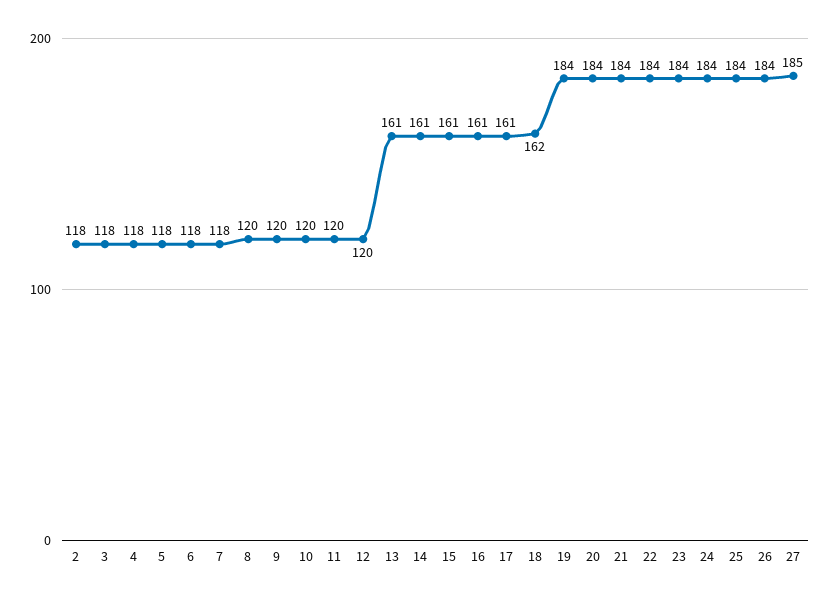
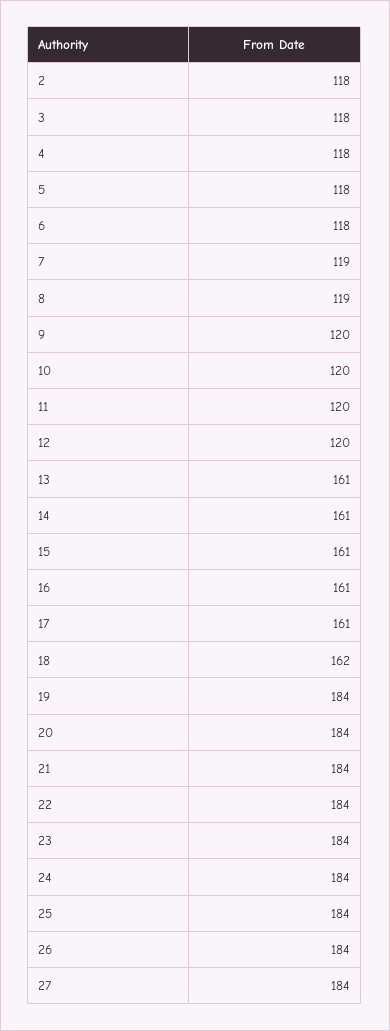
7: 118 -> 119
8: 120 -> 119
27: 185 -> 184

